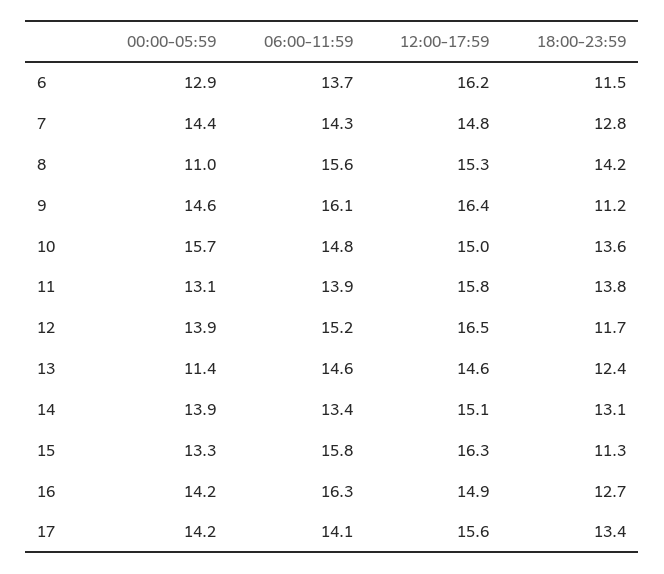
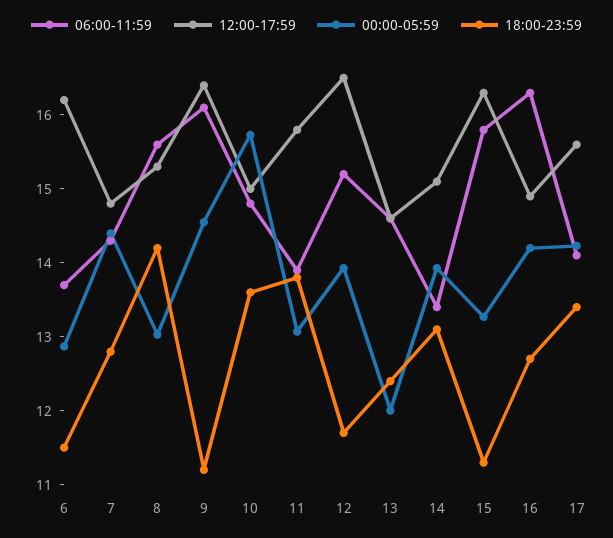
00:00-05:59, 8: 11 -> 13
00:00-05:59, 13: 11.4 -> 12

